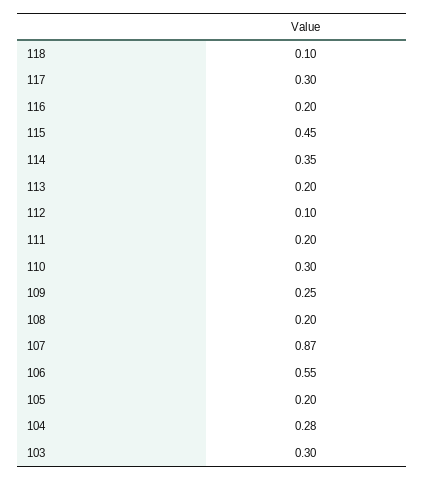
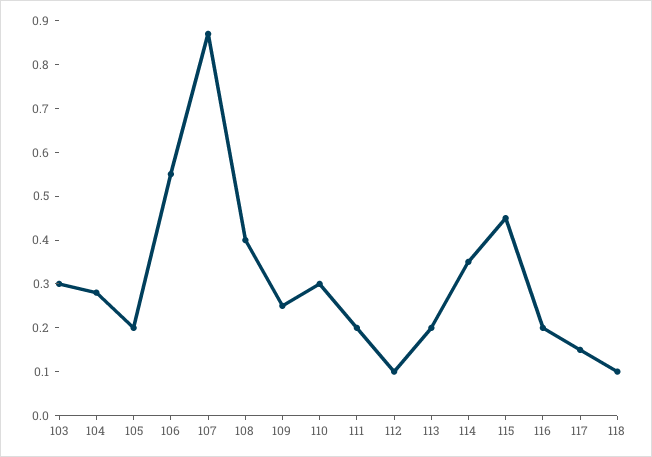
117: 0.3 -> 0.15
108: 0.2 -> 0.4

